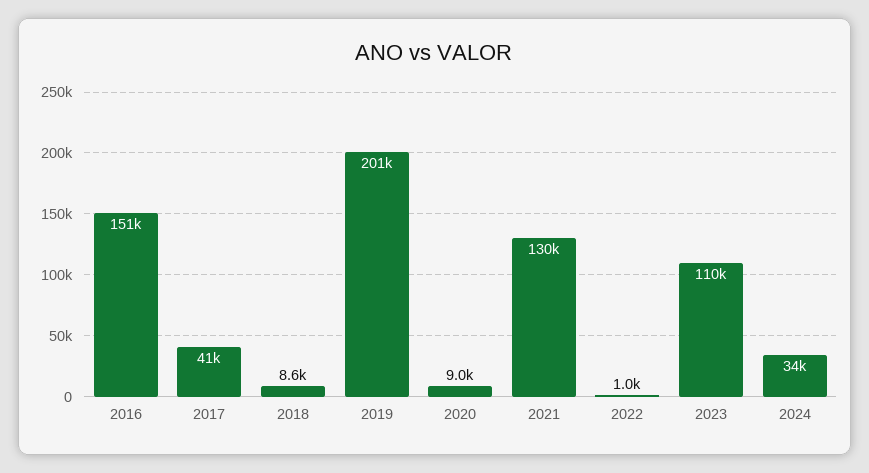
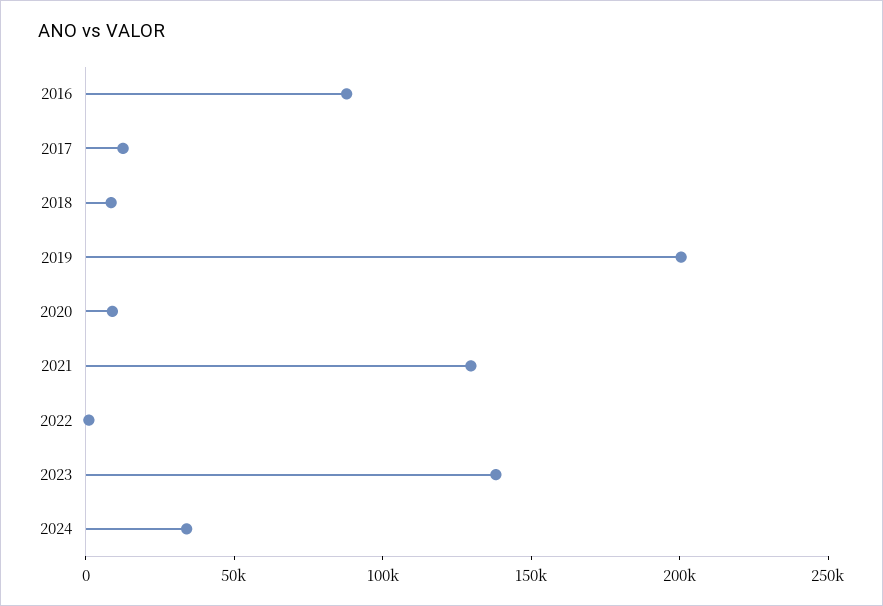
2016: 151000 -> 90000
2017: 41000 -> 10000
2023: 110000 -> 140000

